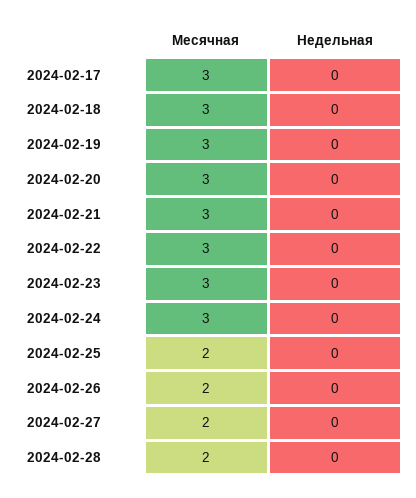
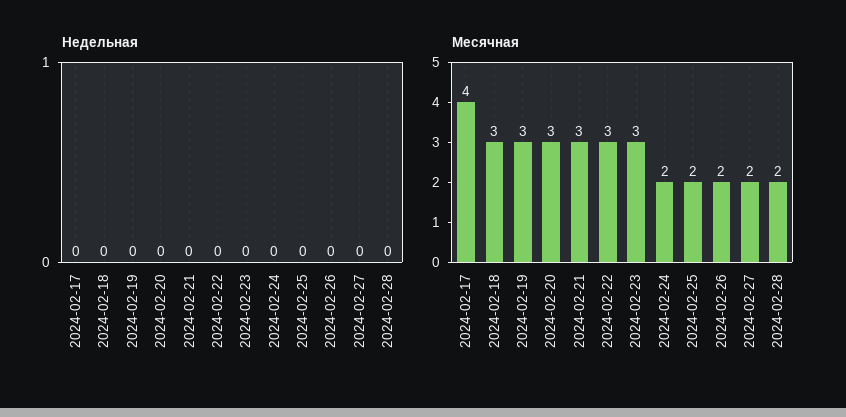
Месячная, 2024-02-17: 3 -> 4
Месячная, 2024-02-24: 3 -> 2

